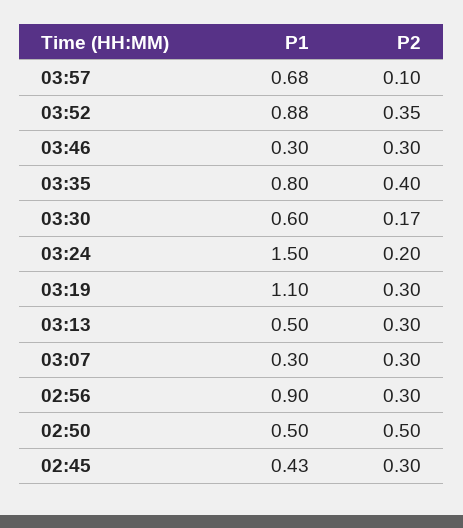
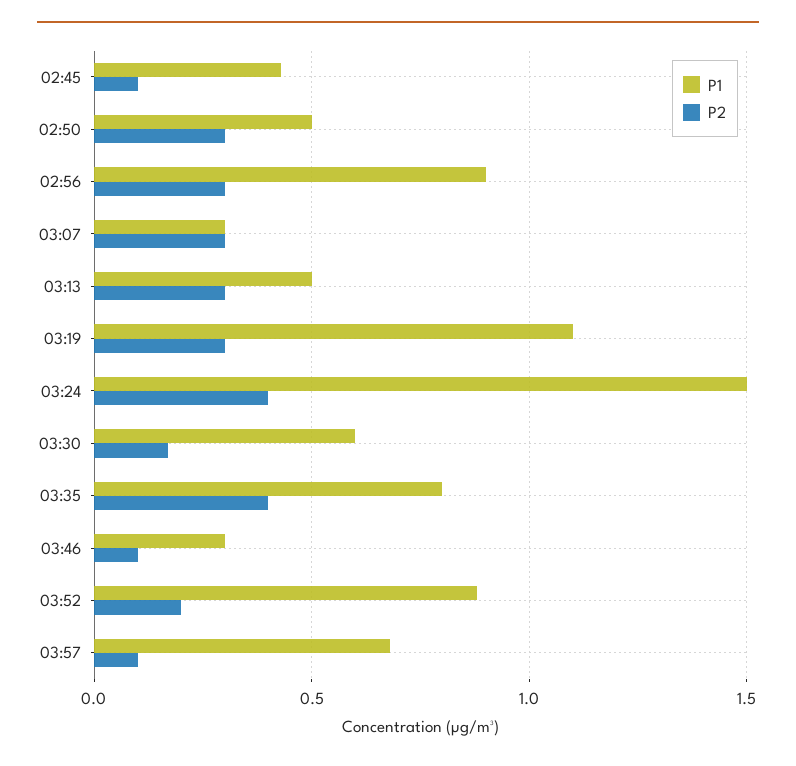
P2, 03:52: 0.35 -> 0.2
P2, 03:46: 0.3 -> 0.1
P2, 03:24: 0.2 -> 0.4
P2, 02:50: 0.5 -> 0.3
P2, 02:45: 0.3 -> 0.1

